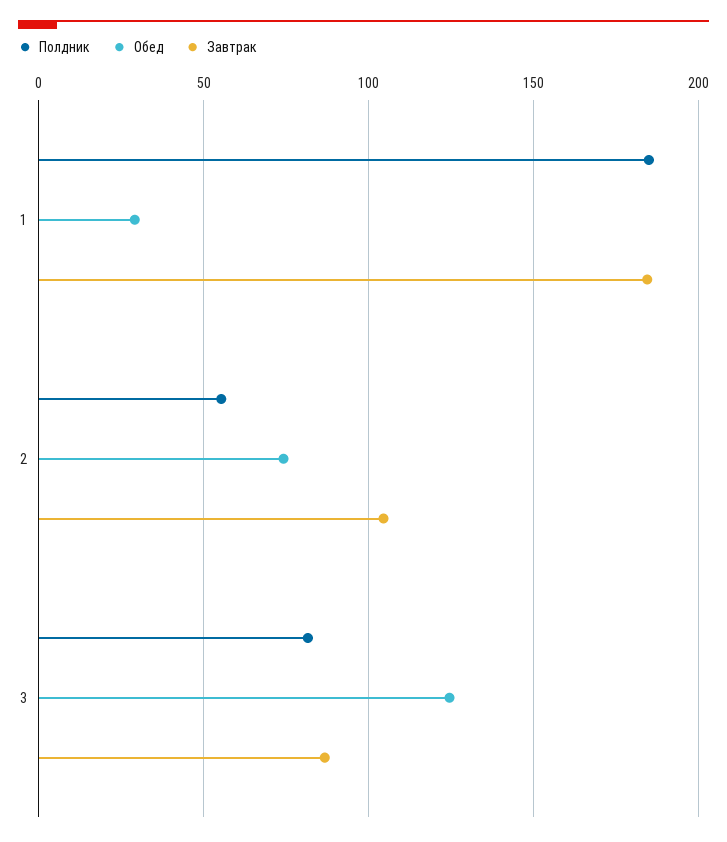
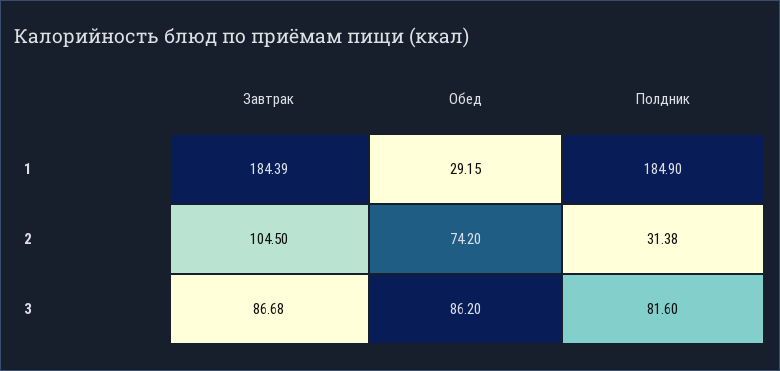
Полдник, 2: 55 -> 31.38
Обед, 3: 125 -> 86.2

